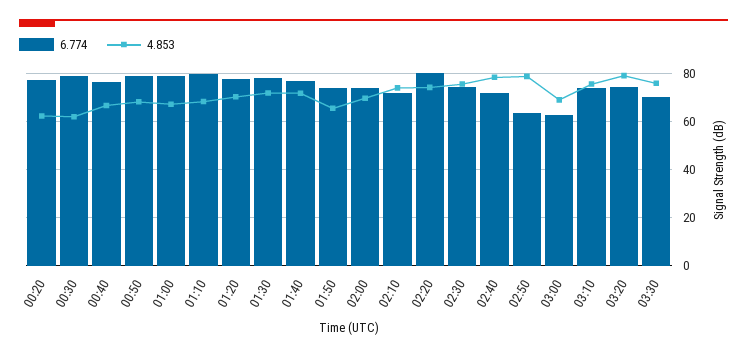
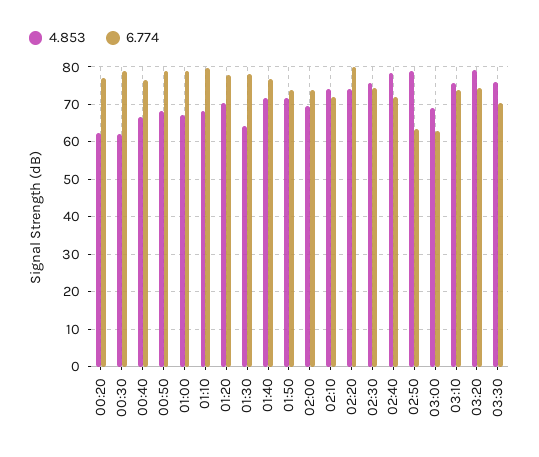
4.853, 01:30: 72.5 -> 64
4.853, 01:50: 65 -> 72

